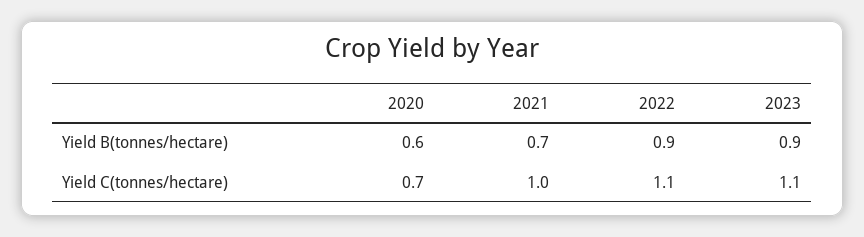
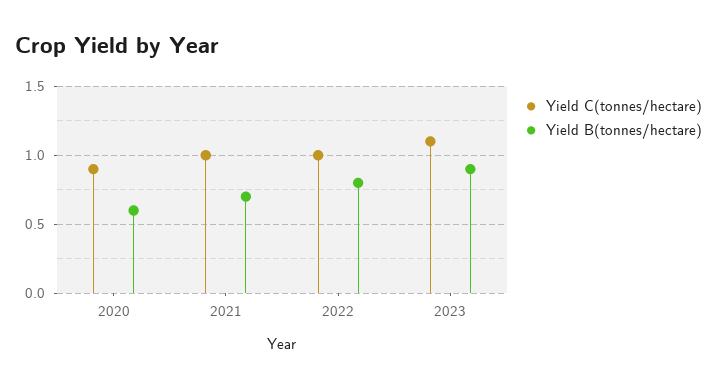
Yield B(tonnes/hectare), 2022: 0.9 -> 0.8
Yield C(tonnes/hectare), 2020: 0.7 -> 0.9
Yield C(tonnes/hectare), 2022: 1.1 -> 1

